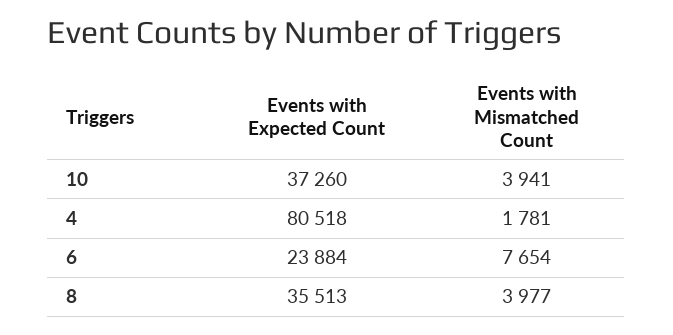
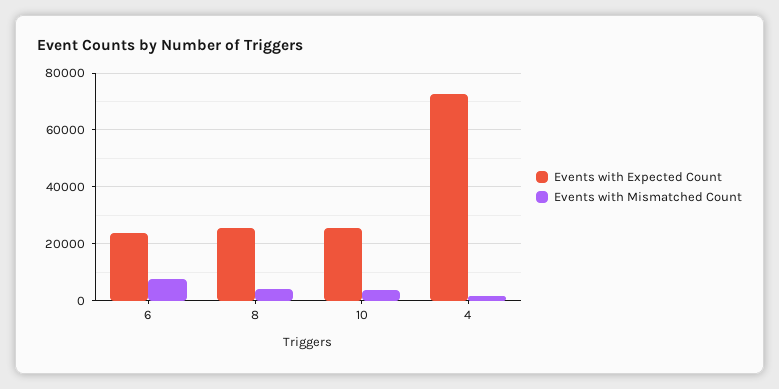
Events with Expected Count, 10: 37260 -> 25000
Events with Expected Count, 4: 80518 -> 72500
Events with Expected Count, 8: 35513 -> 25000

